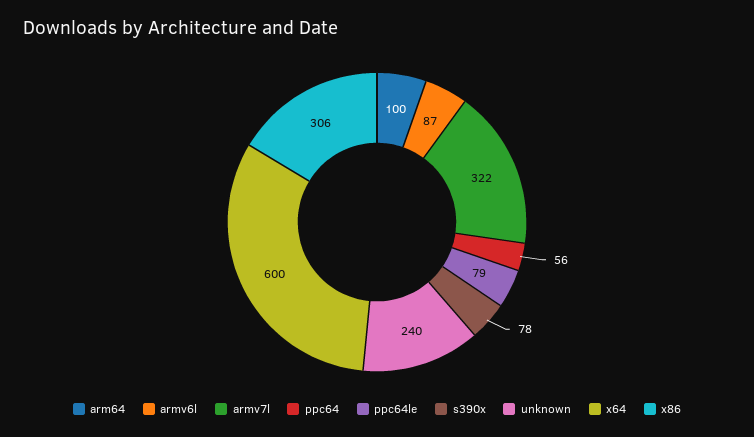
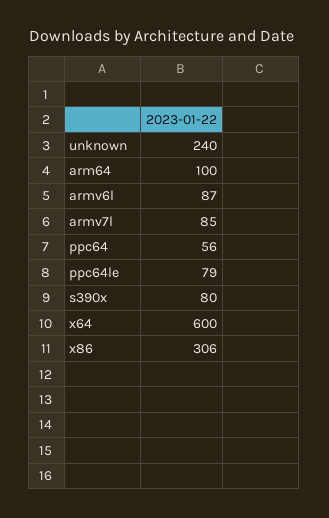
armv7l: 322 -> 85
s390x: 78 -> 80

